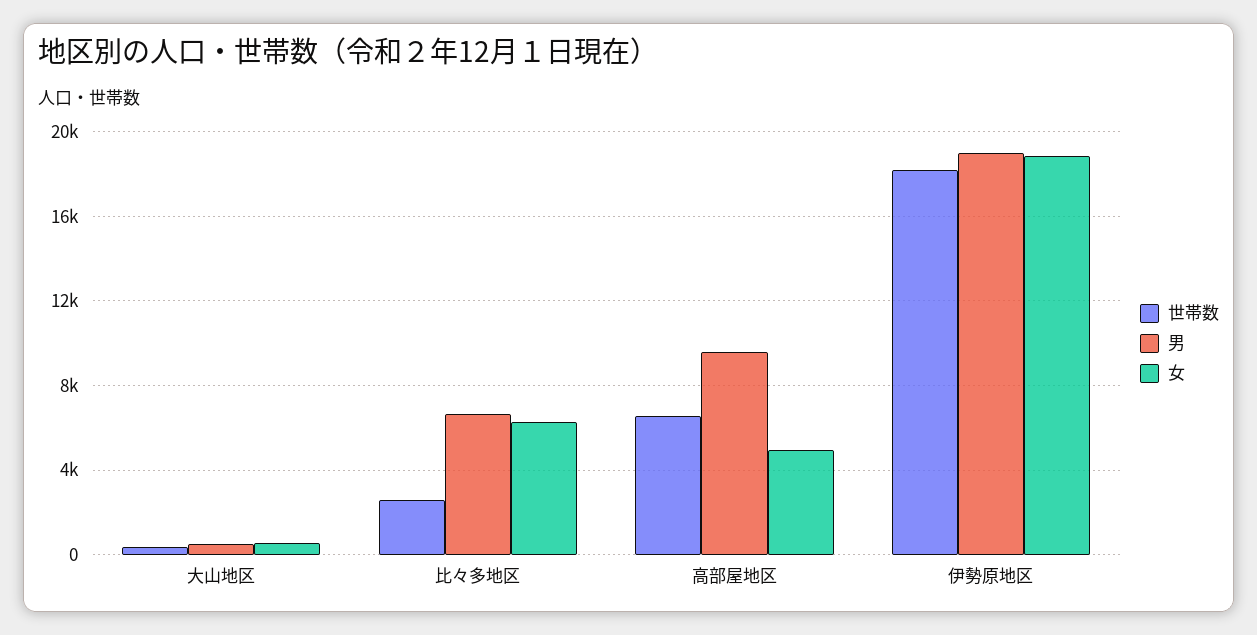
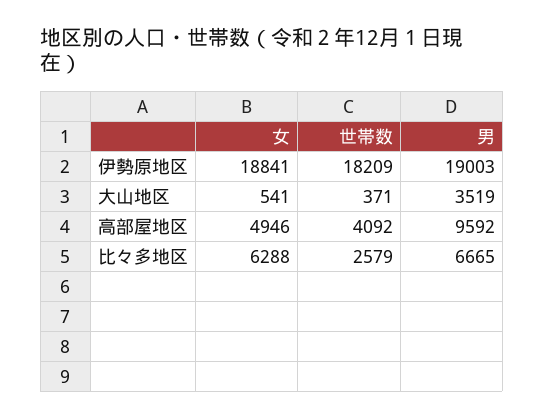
男, 大山地区: 500 -> 3519
世帯数, 高部屋地区: 6500 -> 4092

